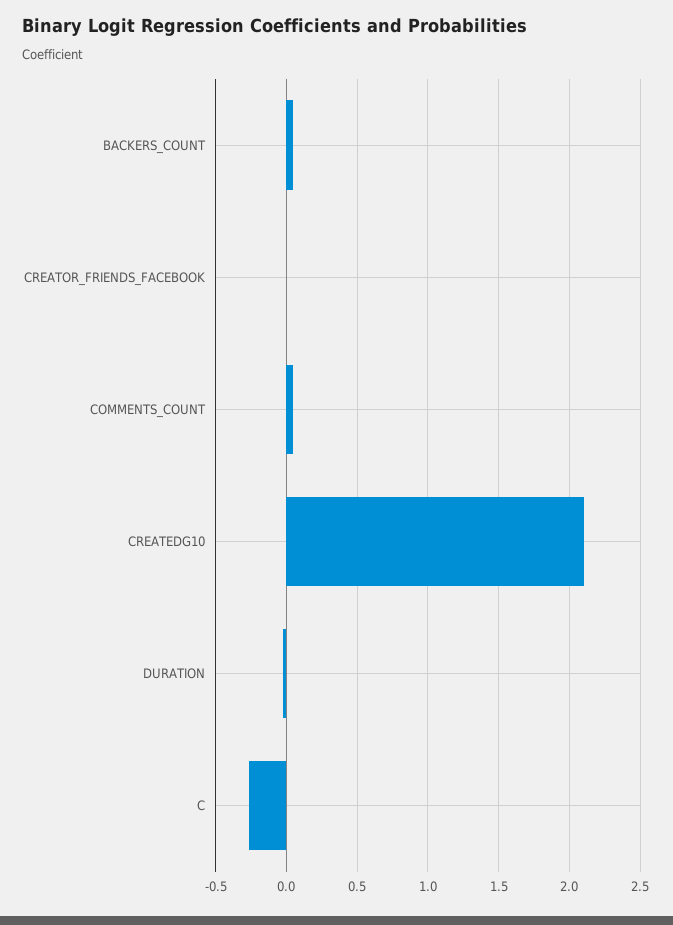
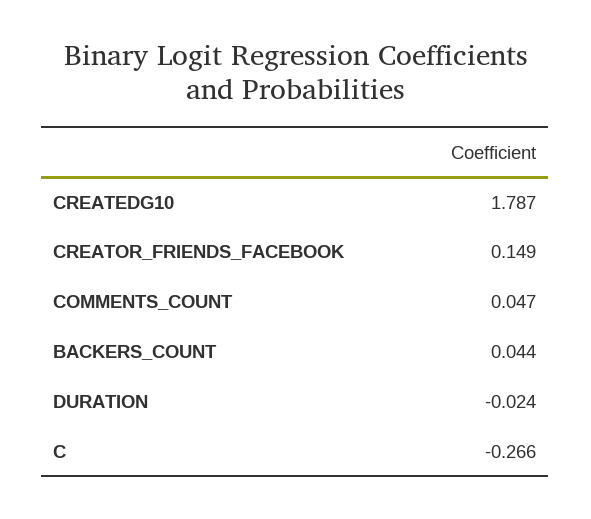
CREATOR_FRIENDS_FACEBOOK: 0 -> 0.149
CREATEDG10: 2.1 -> 1.787

